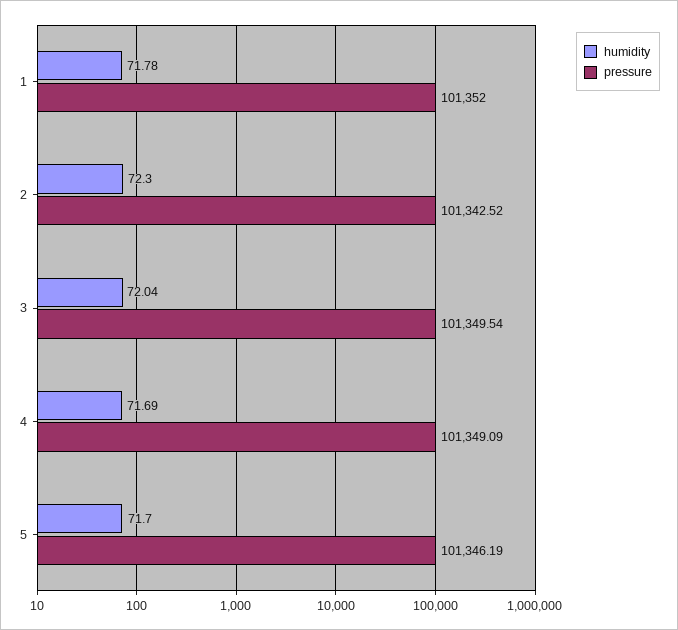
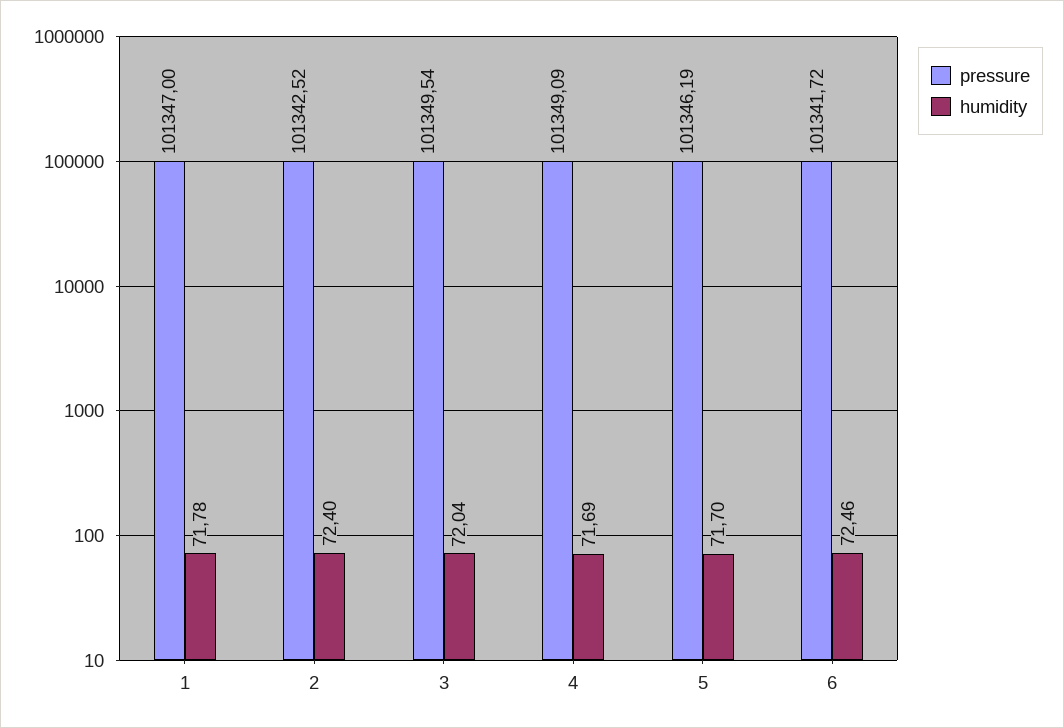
pressure, 1: 101352 -> 101347
humidity, 2: 72.3 -> 72.4
pressure, 6: none -> 101341.72
humidity, 6: none -> 72.46

